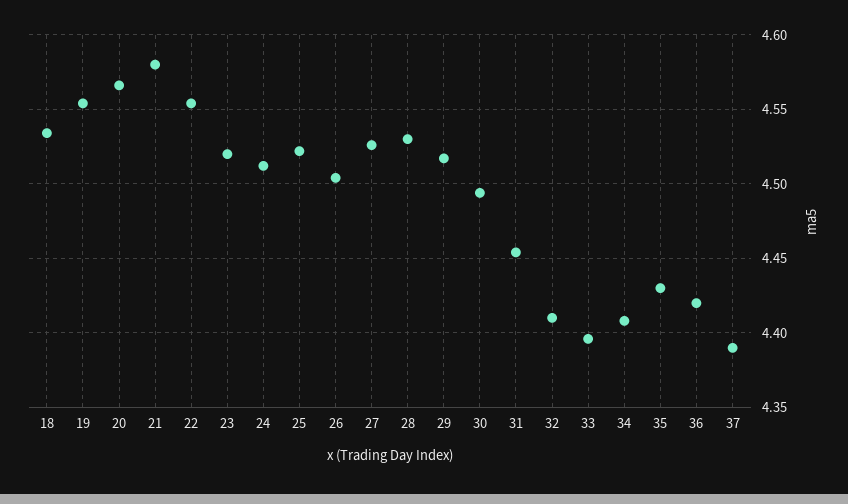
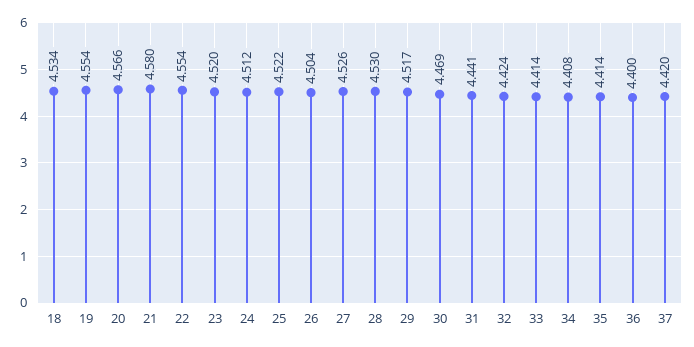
30: 4.495 -> 4.469
31: 4.455 -> 4.441
32: 4.41 -> 4.424
33: 4.395 -> 4.414
35: 4.43 -> 4.414
36: 4.42 -> 4.4
37: 4.39 -> 4.42

